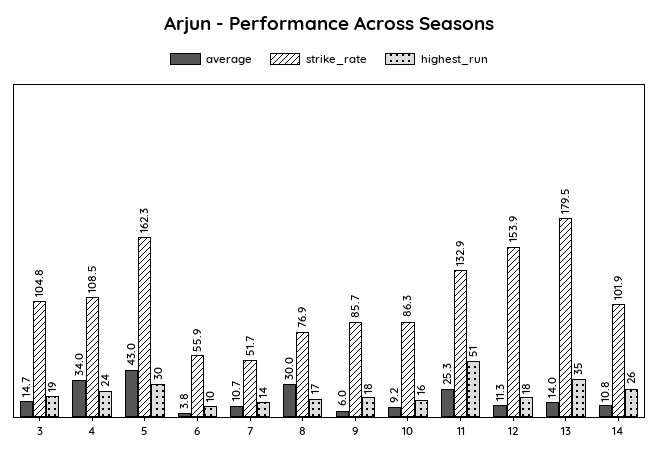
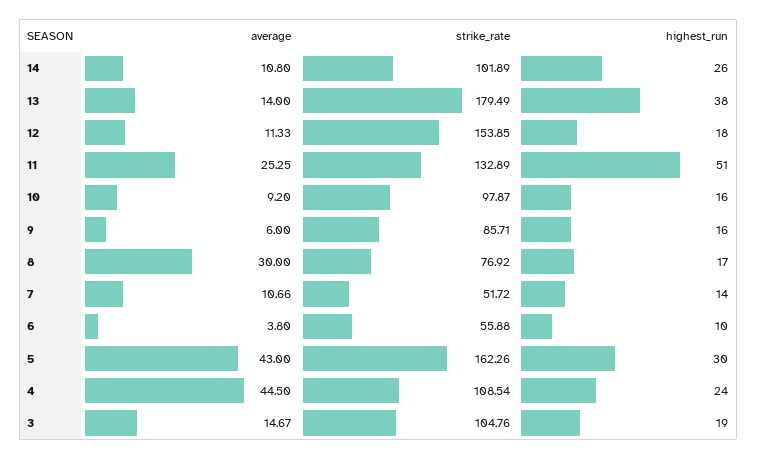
average, 4: 34 -> 44.5
highest_run, 9: 18 -> 16
strike_rate, 10: 86.3 -> 97.87
highest_run, 13: 35 -> 38

